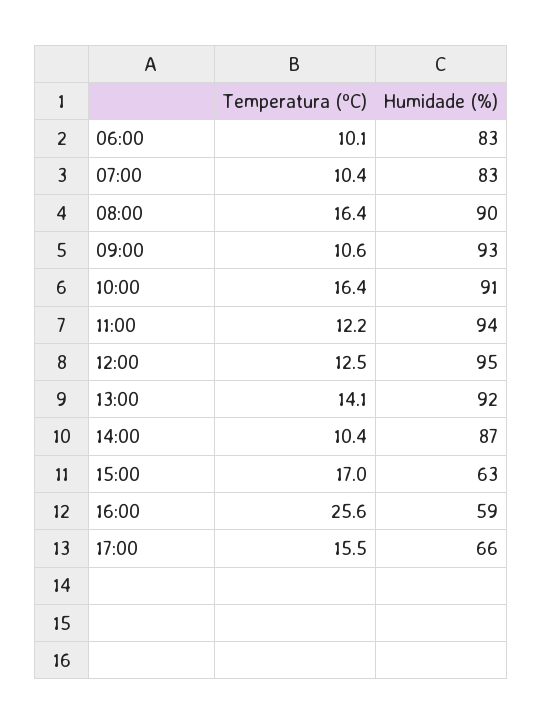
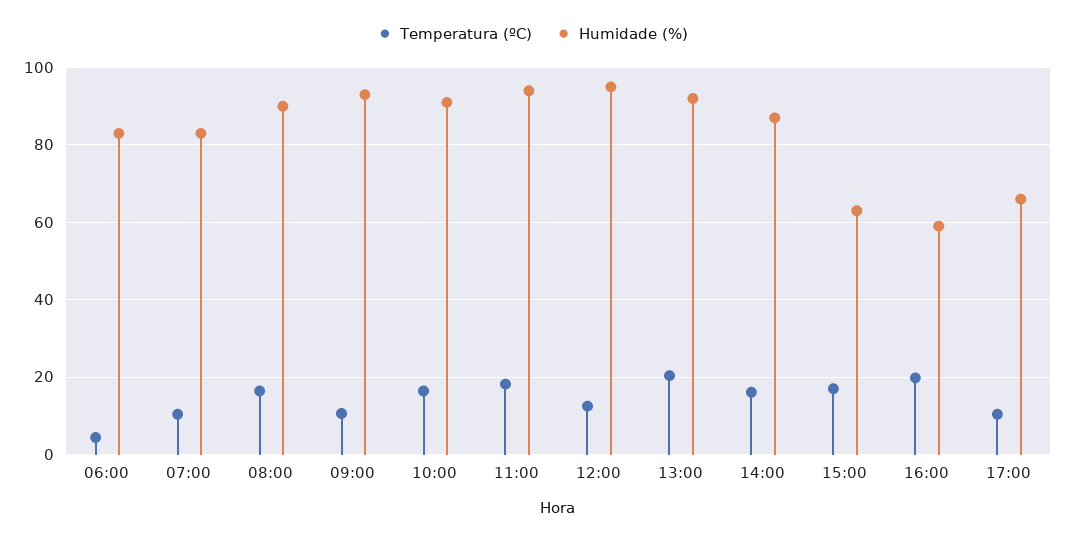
Temperatura (ºC), 06:00: 10.1 -> 4
Temperatura (ºC), 11:00: 12.2 -> 18
Temperatura (ºC), 13:00: 14.1 -> 20
Temperatura (ºC), 14:00: 10.4 -> 16
Temperatura (ºC), 16:00: 25.6 -> 20
Temperatura (ºC), 17:00: 15.5 -> 10

